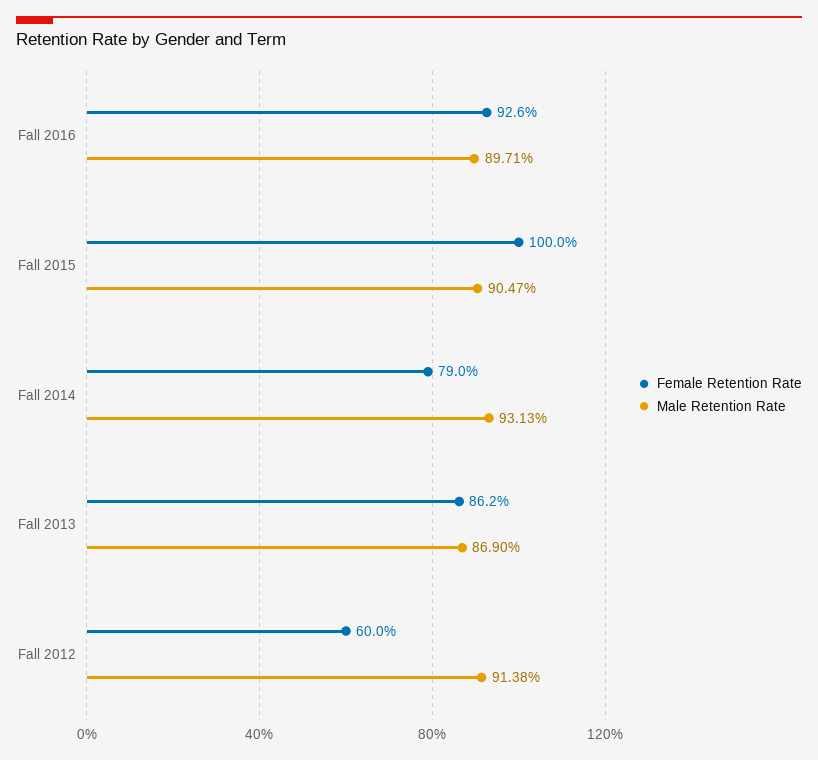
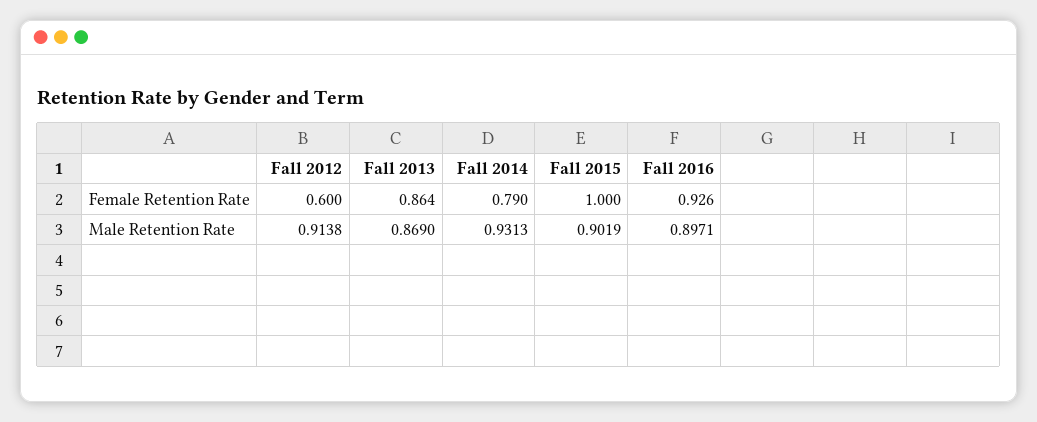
Male Retention Rate, Fall 2015: 0.9047 -> 0.9019
Female Retention Rate, Fall 2013: 0.862 -> 0.864

